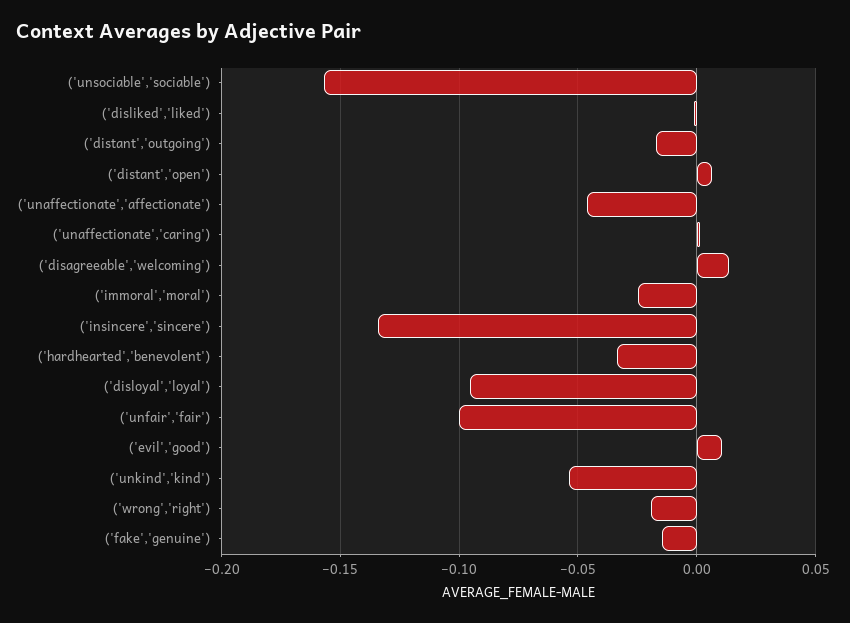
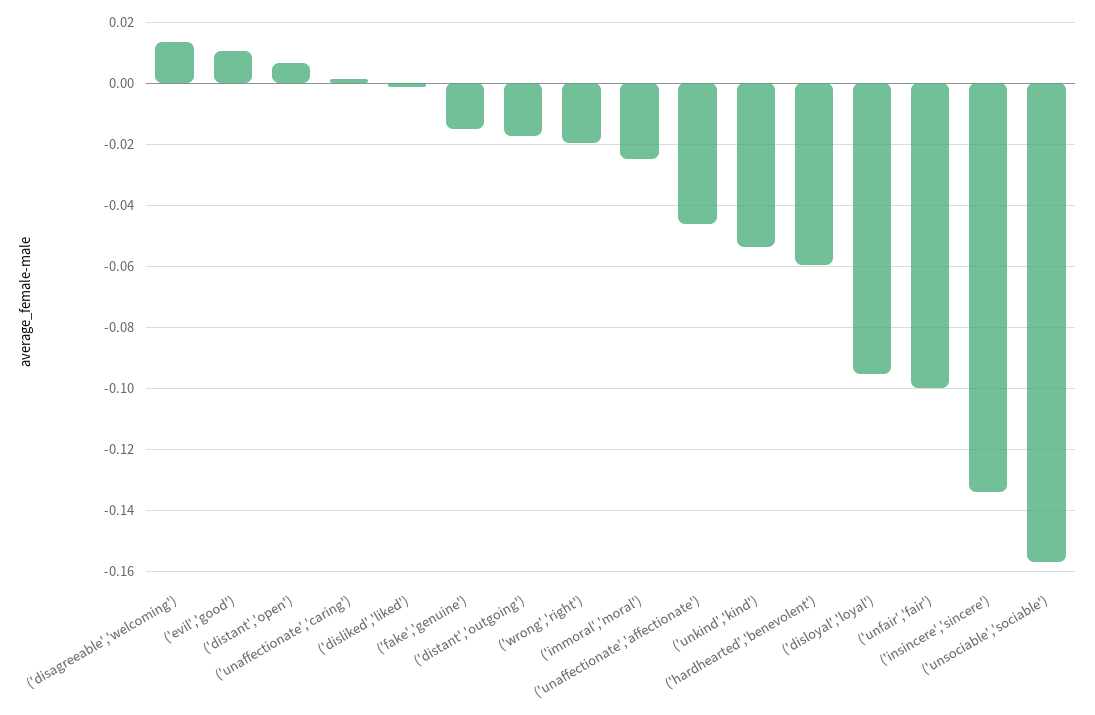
('hardhearted','benevolent'): -0.035 -> -0.06

